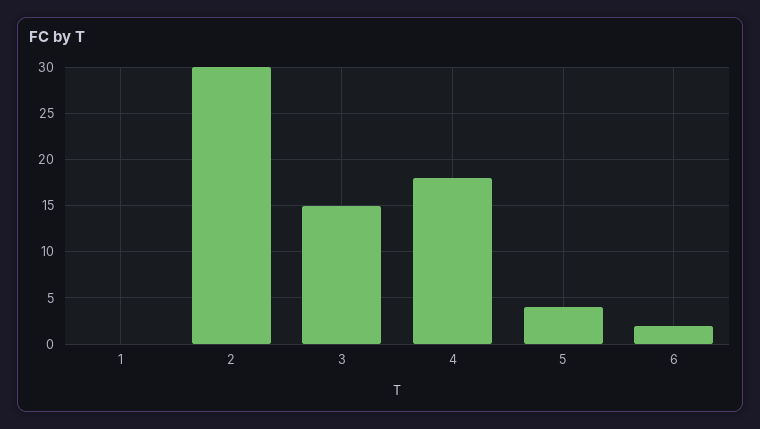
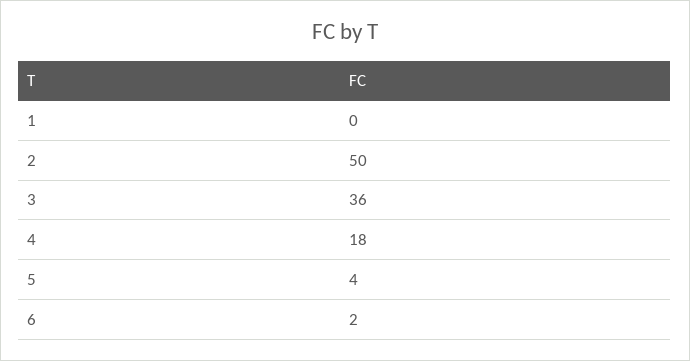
2: 30 -> 50
3: 15 -> 36

